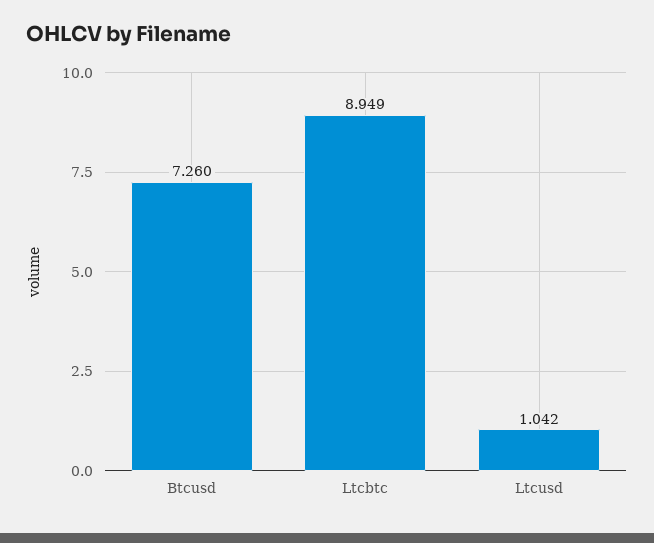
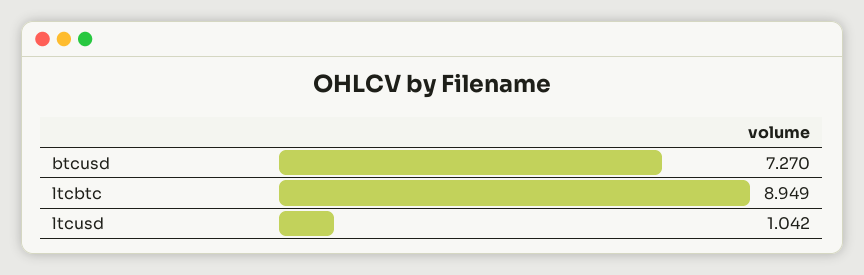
Btcusd: 7.26 -> 7.27

